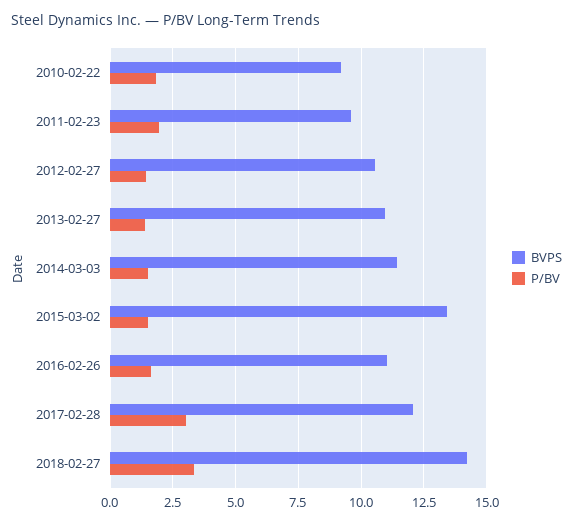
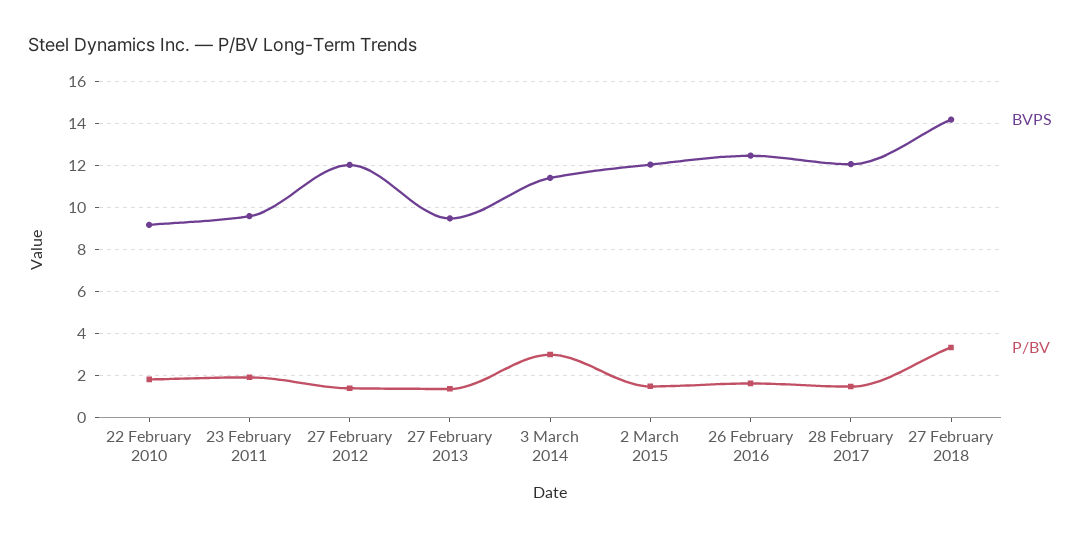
BVPS, 2012-02-27: 10.5 -> 12
BVPS, 2013-02-27: 11 -> 9.5
P/BV, 2014-03-03: 1.5 -> 3
BVPS, 2015-03-02: 13.5 -> 12
BVPS, 2016-02-26: 11 -> 12.5
P/BV, 2017-02-28: 3 -> 1.5

